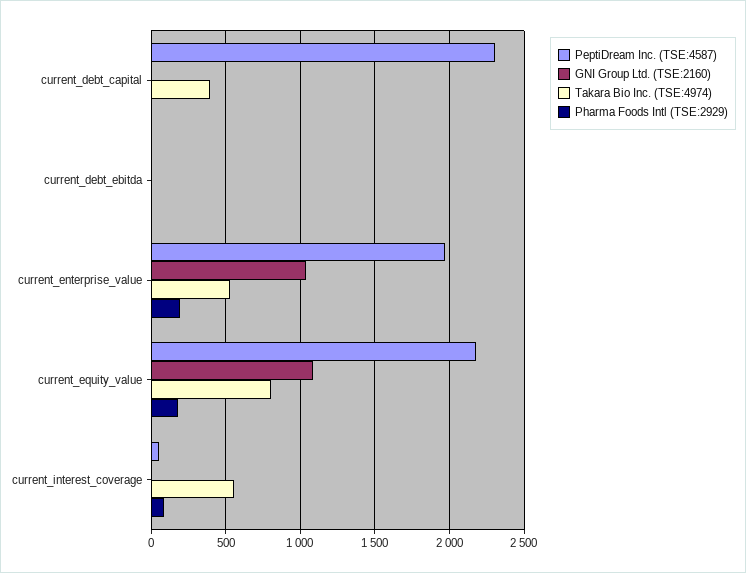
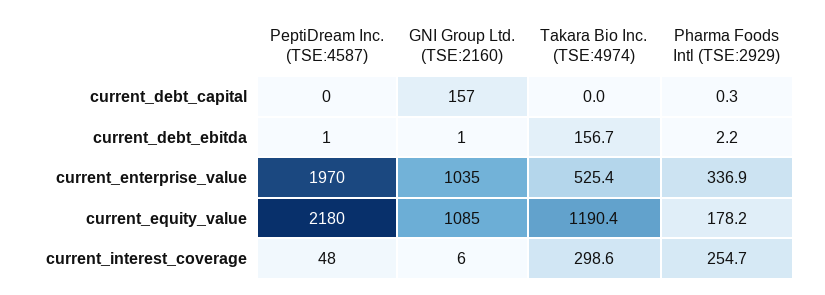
PeptiDream Inc. (TSE:4587), current_debt_capital: 2300 -> 0
GNI Group Ltd. (TSE:2160), current_debt_capital: 0 -> 157
Takara Bio Inc. (TSE:4974), current_debt_capital: 400 -> 0
Takara Bio Inc. (TSE:4974), current_debt_ebitda: 0 -> 156.7
Pharma Foods Intl (TSE:2929), current_enterprise_value: 200 -> 336.9
Takara Bio Inc. (TSE:4974), current_equity_value: 800 -> 1190.4
Takara Bio Inc. (TSE:4974), current_interest_coverage: 550 -> 298.6
Pharma Foods Intl (TSE:2929), current_interest_coverage: 100 -> 254.7

